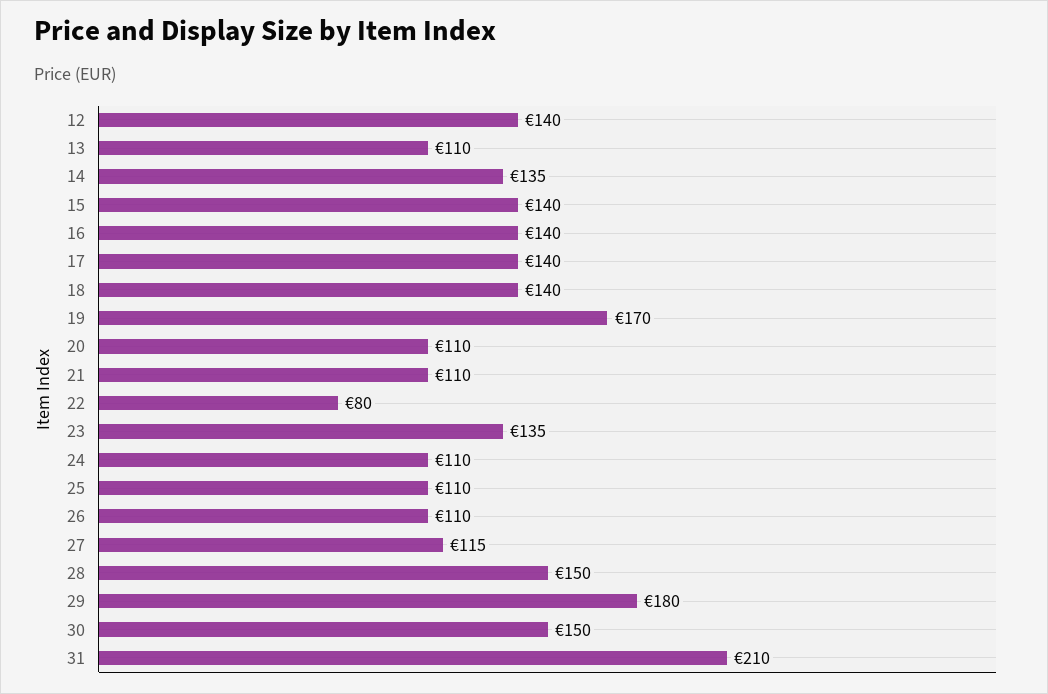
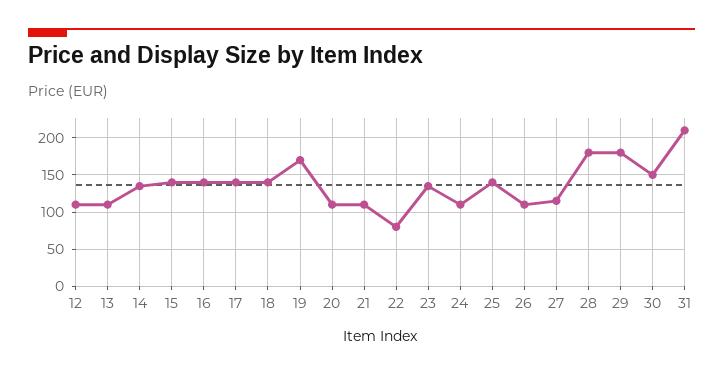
12: 140 -> 110
25: 110 -> 140
28: 150 -> 180

